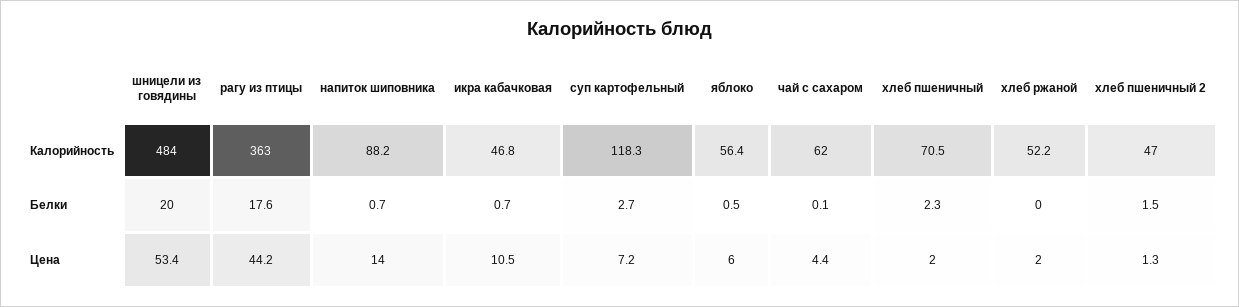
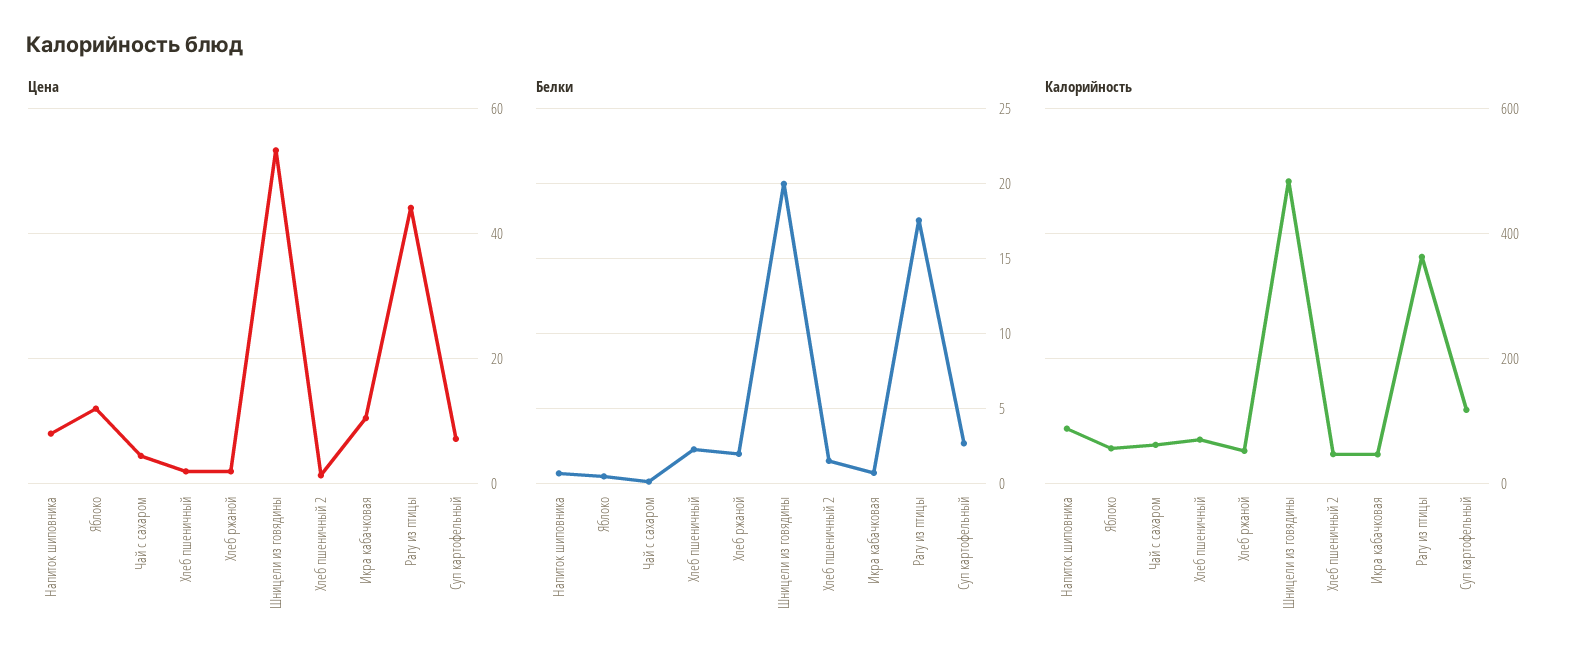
Белки, хлеб ржаной: 0 -> 2
Цена, напиток шиповника: 14 -> 8
Цена, яблоко: 6 -> 12

